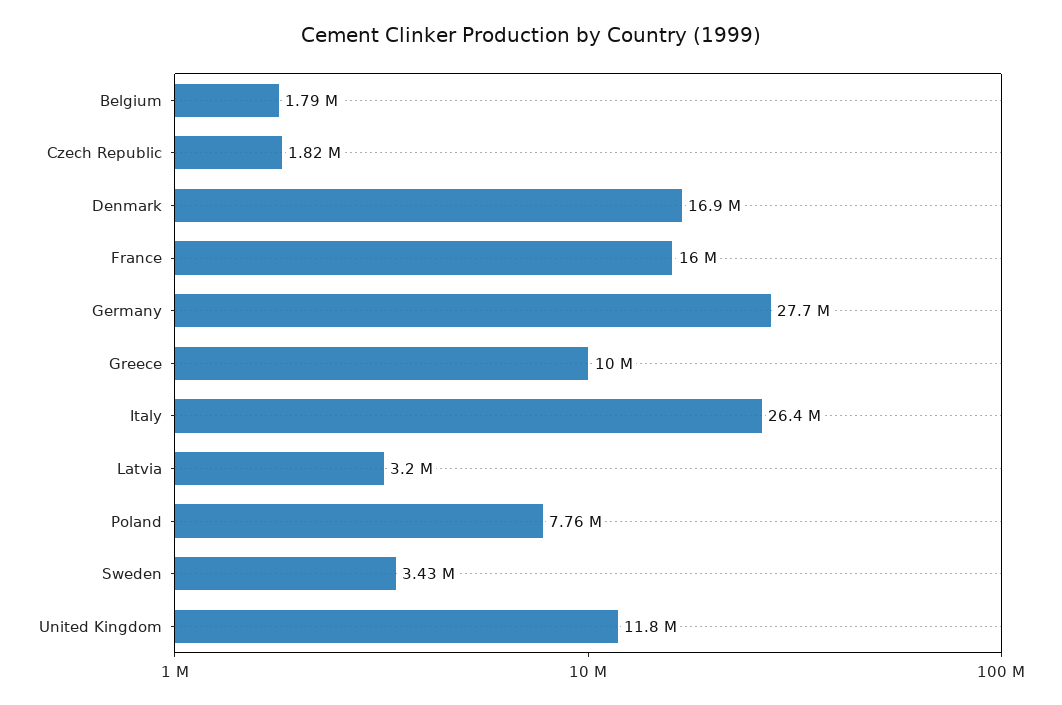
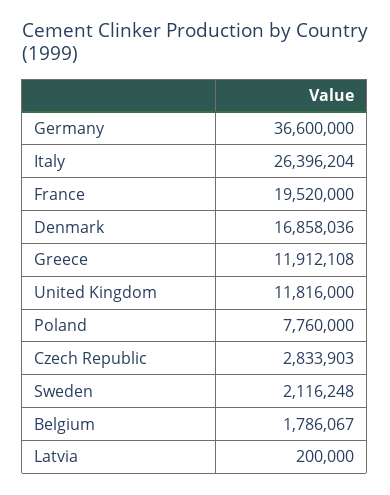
Czech Republic: 1820000 -> 2833903
France: 16000000 -> 19520000
Germany: 27700000 -> 36600000
Greece: 10000000 -> 11912108
Latvia: 3200000 -> 200000
Sweden: 3430000 -> 2116248

